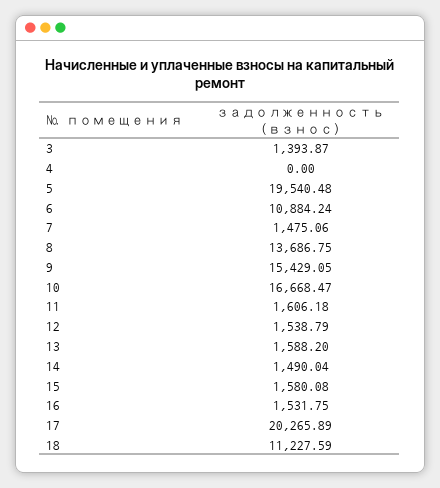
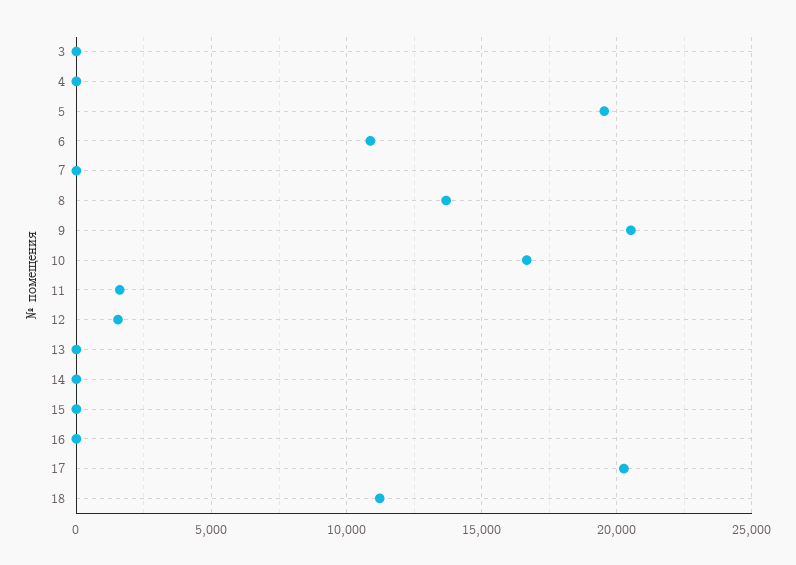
3: 1393.87 -> 0
7: 1475.06 -> 0
9: 15429.05 -> 20500
13: 1588.2 -> 0
14: 1490.04 -> 0
15: 1580.08 -> 0
16: 1531.75 -> 0

